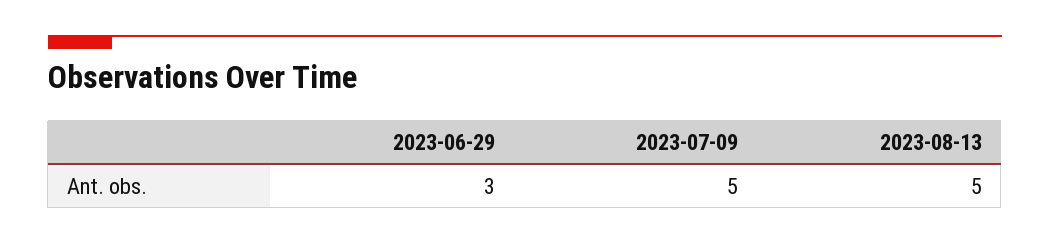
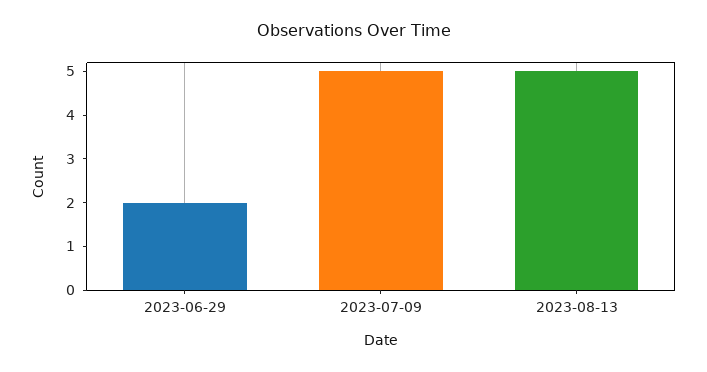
2023-06-29: 3 -> 2

